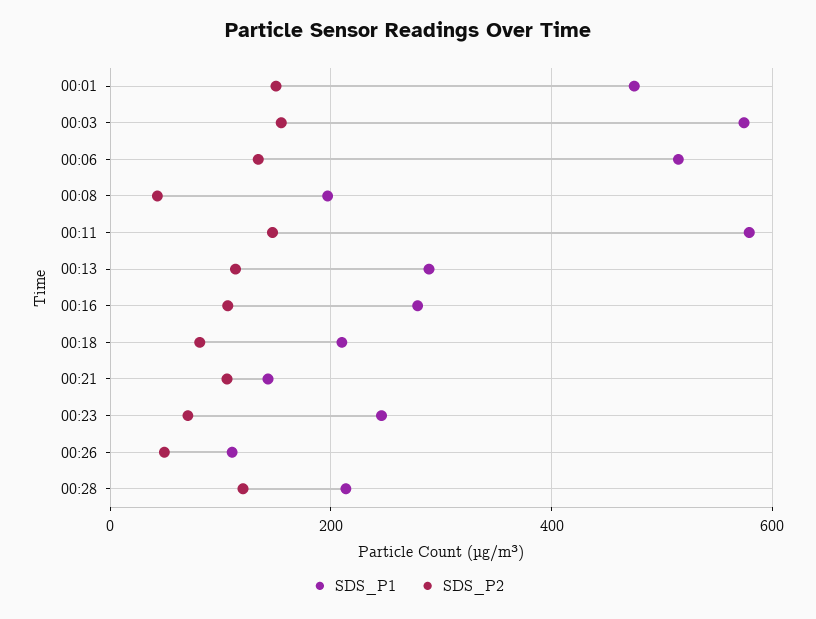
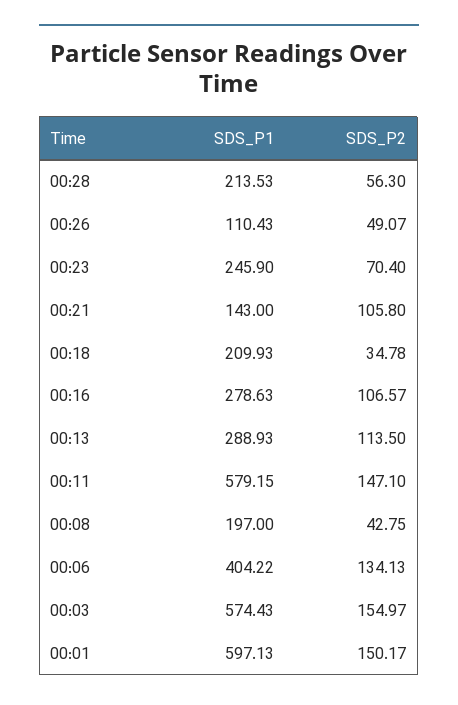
SDS_P1, 00:01: 480 -> 597.13
SDS_P1, 00:06: 520 -> 404.22
SDS_P2, 00:18: 80 -> 34.78
SDS_P2, 00:28: 120 -> 56.3

